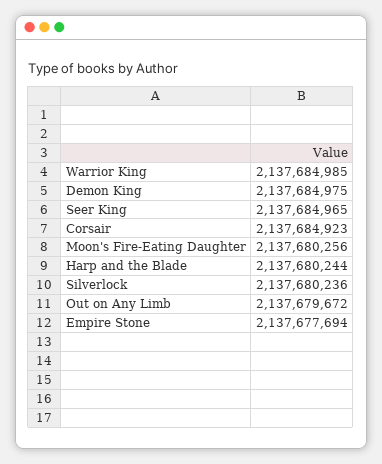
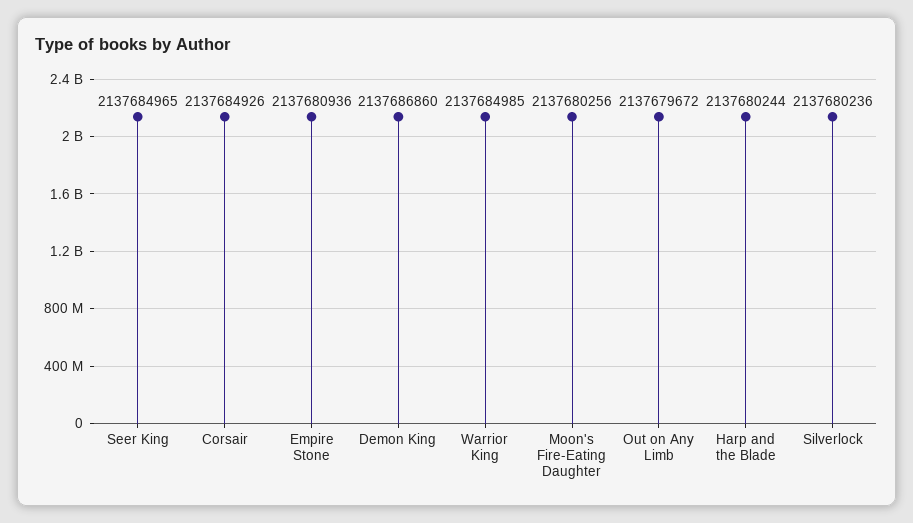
Demon King: 2137684975 -> 2137686860
Corsair: 2137684923 -> 2137684926
Empire Stone: 2137677694 -> 2137680936

